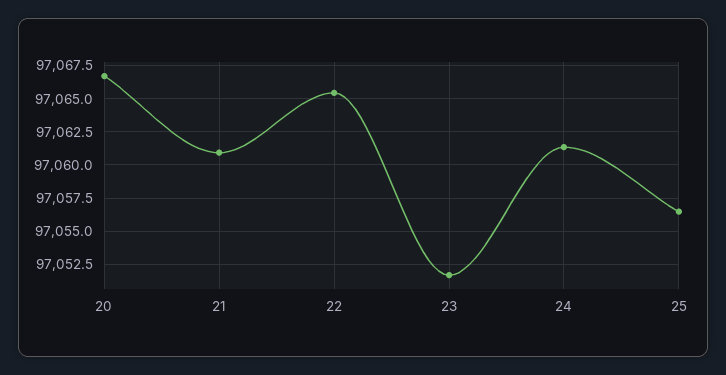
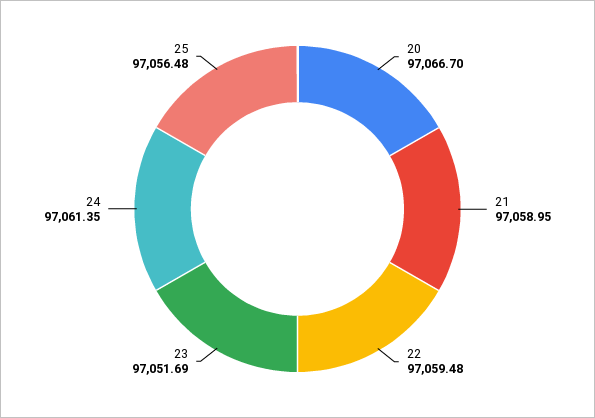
21: 97061 -> 97058.95
22: 97065.5 -> 97059.48

